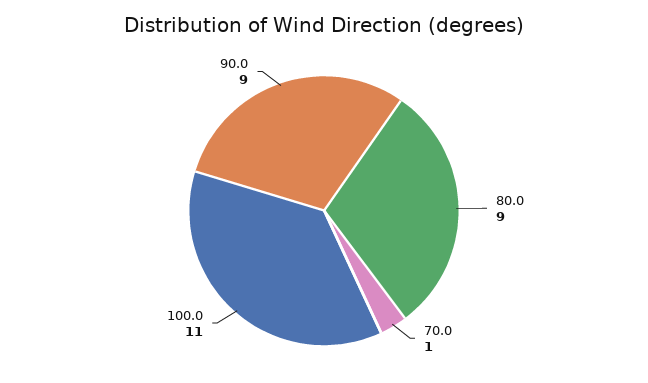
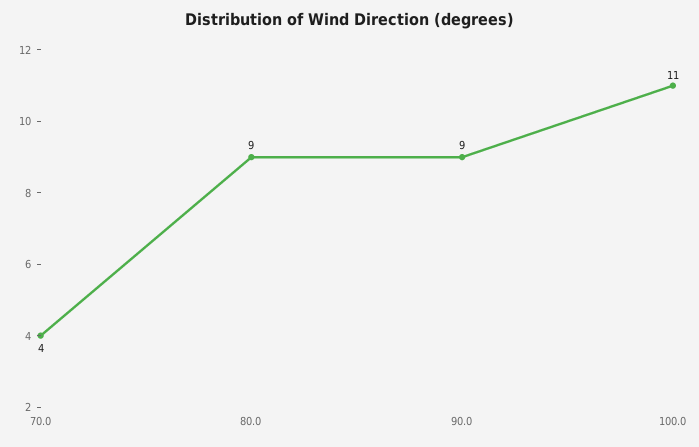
70.0: 1 -> 4

